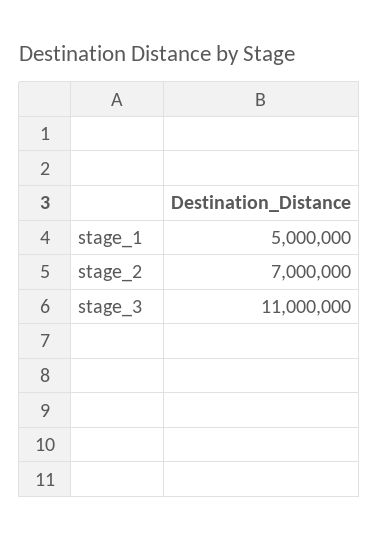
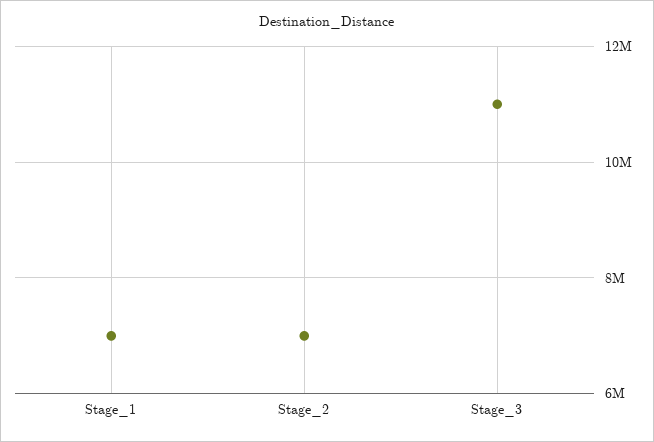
stage_1: 5000000 -> 7000000

